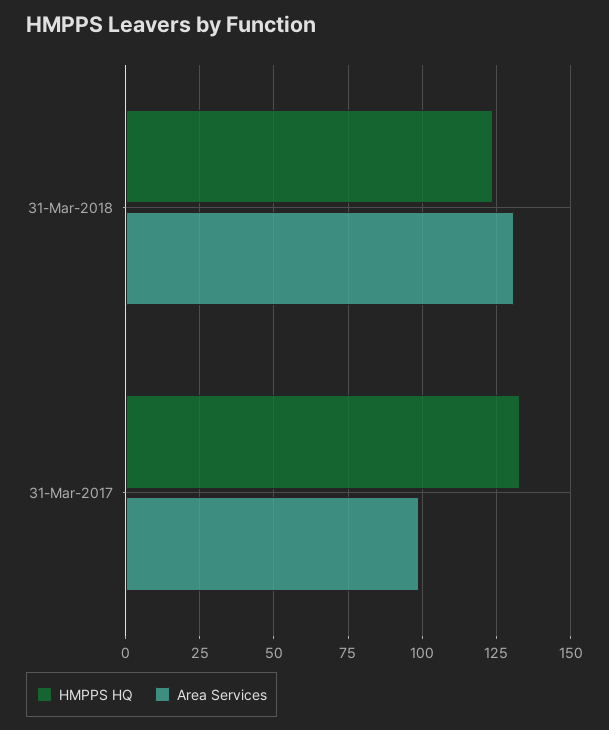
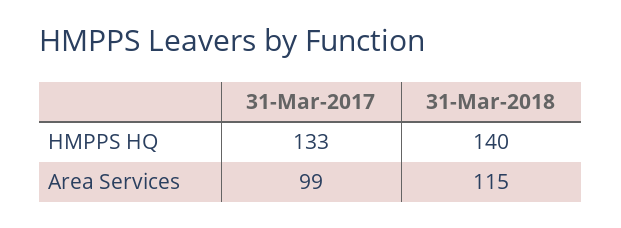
HMPPS HQ, 31-Mar-2018: 125 -> 140
Area Services, 31-Mar-2018: 130 -> 115

